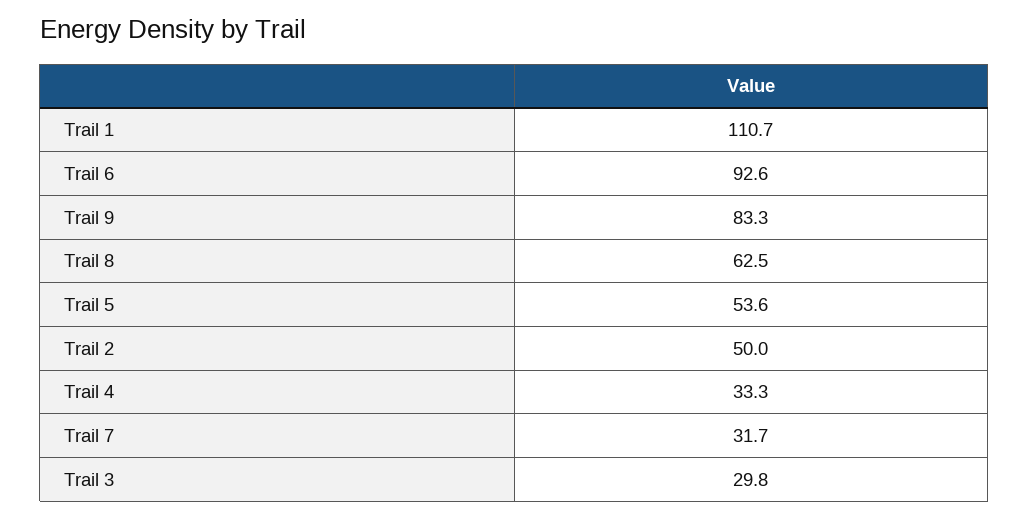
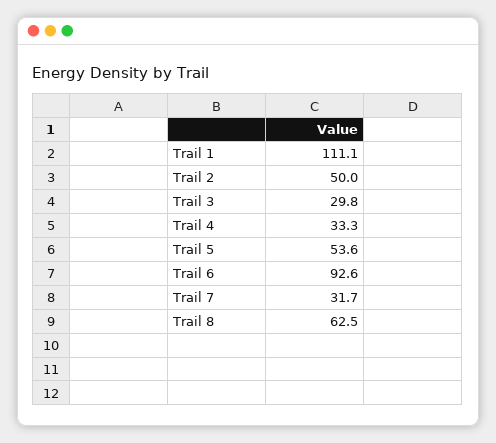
Trail 1: 110.7 -> 111.1
Trail 9: 83.3 -> none

